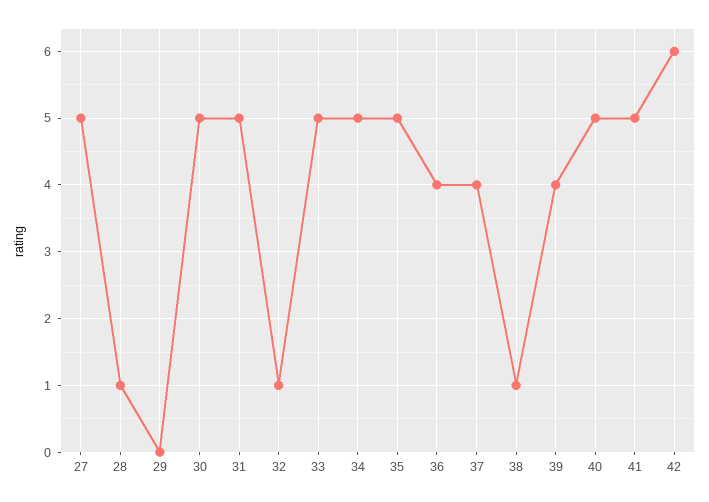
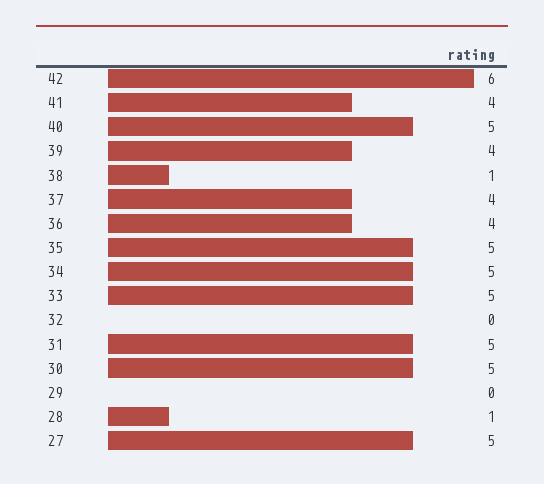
32: 1 -> 0
41: 5 -> 4

